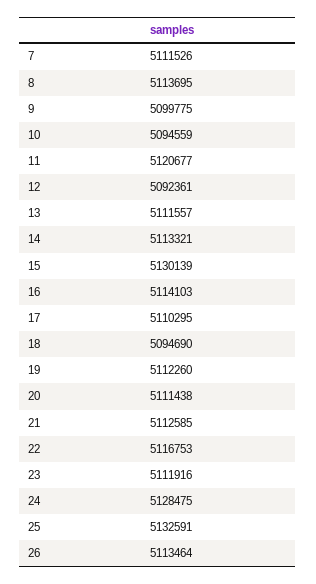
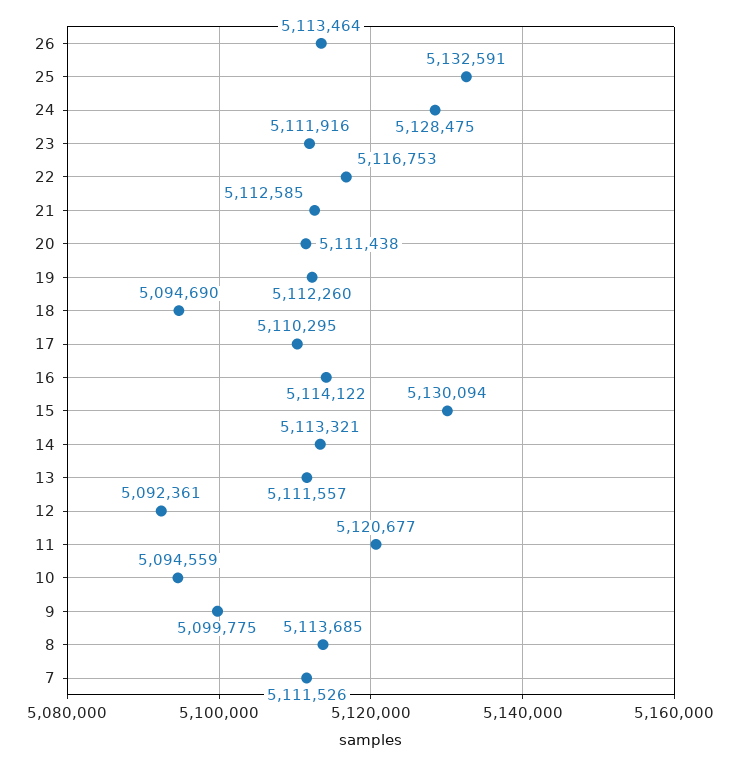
8: 5113695 -> 5113685
15: 5130139 -> 5130094
16: 5114103 -> 5114122

